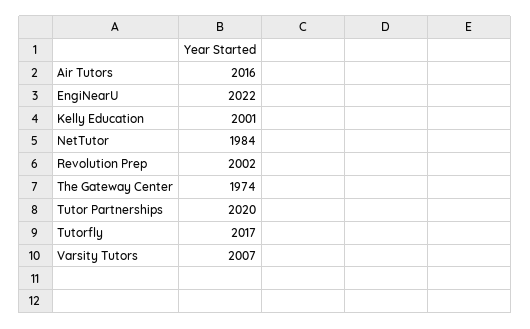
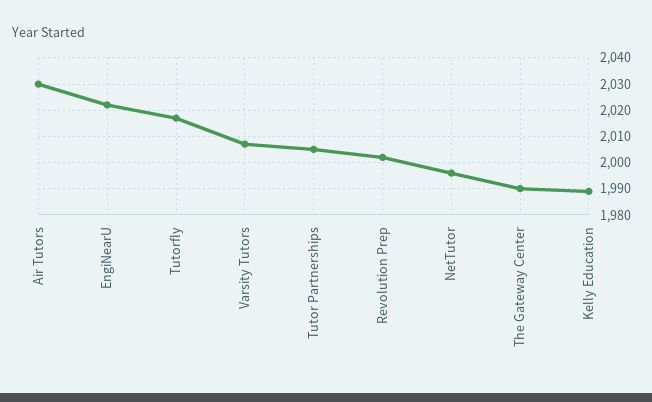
Air Tutors: 2016 -> 2030
Kelly Education: 2001 -> 1990
NetTutor: 1984 -> 1995
The Gateway Center: 1974 -> 1990
Tutor Partnerships: 2020 -> 2005

